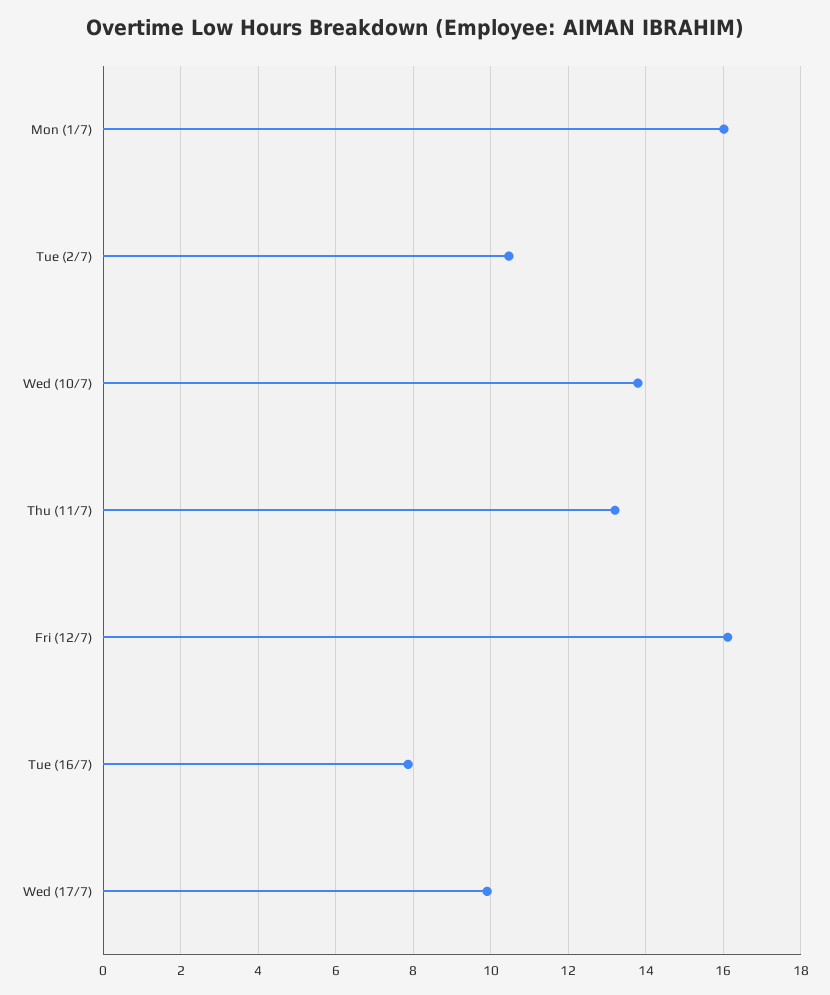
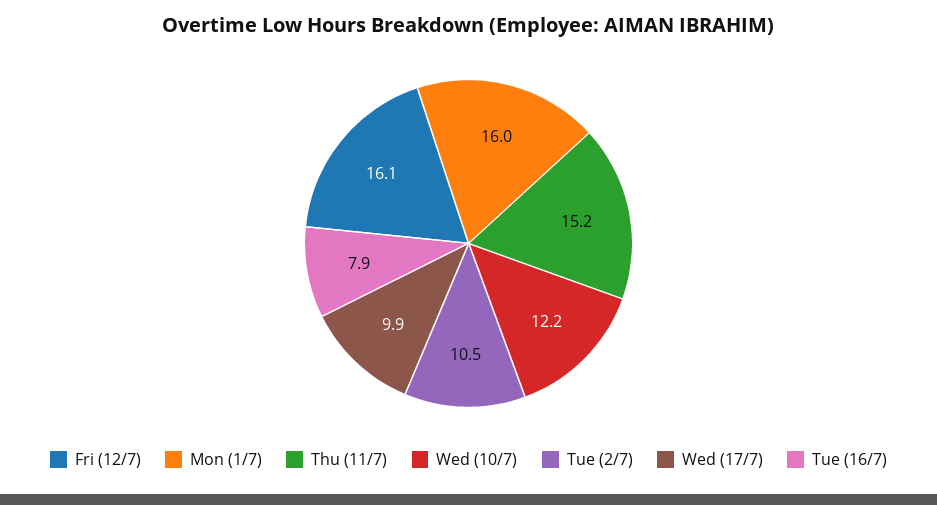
Wed (10/7): 13.8 -> 12.2
Thu (11/7): 13.2 -> 15.2

